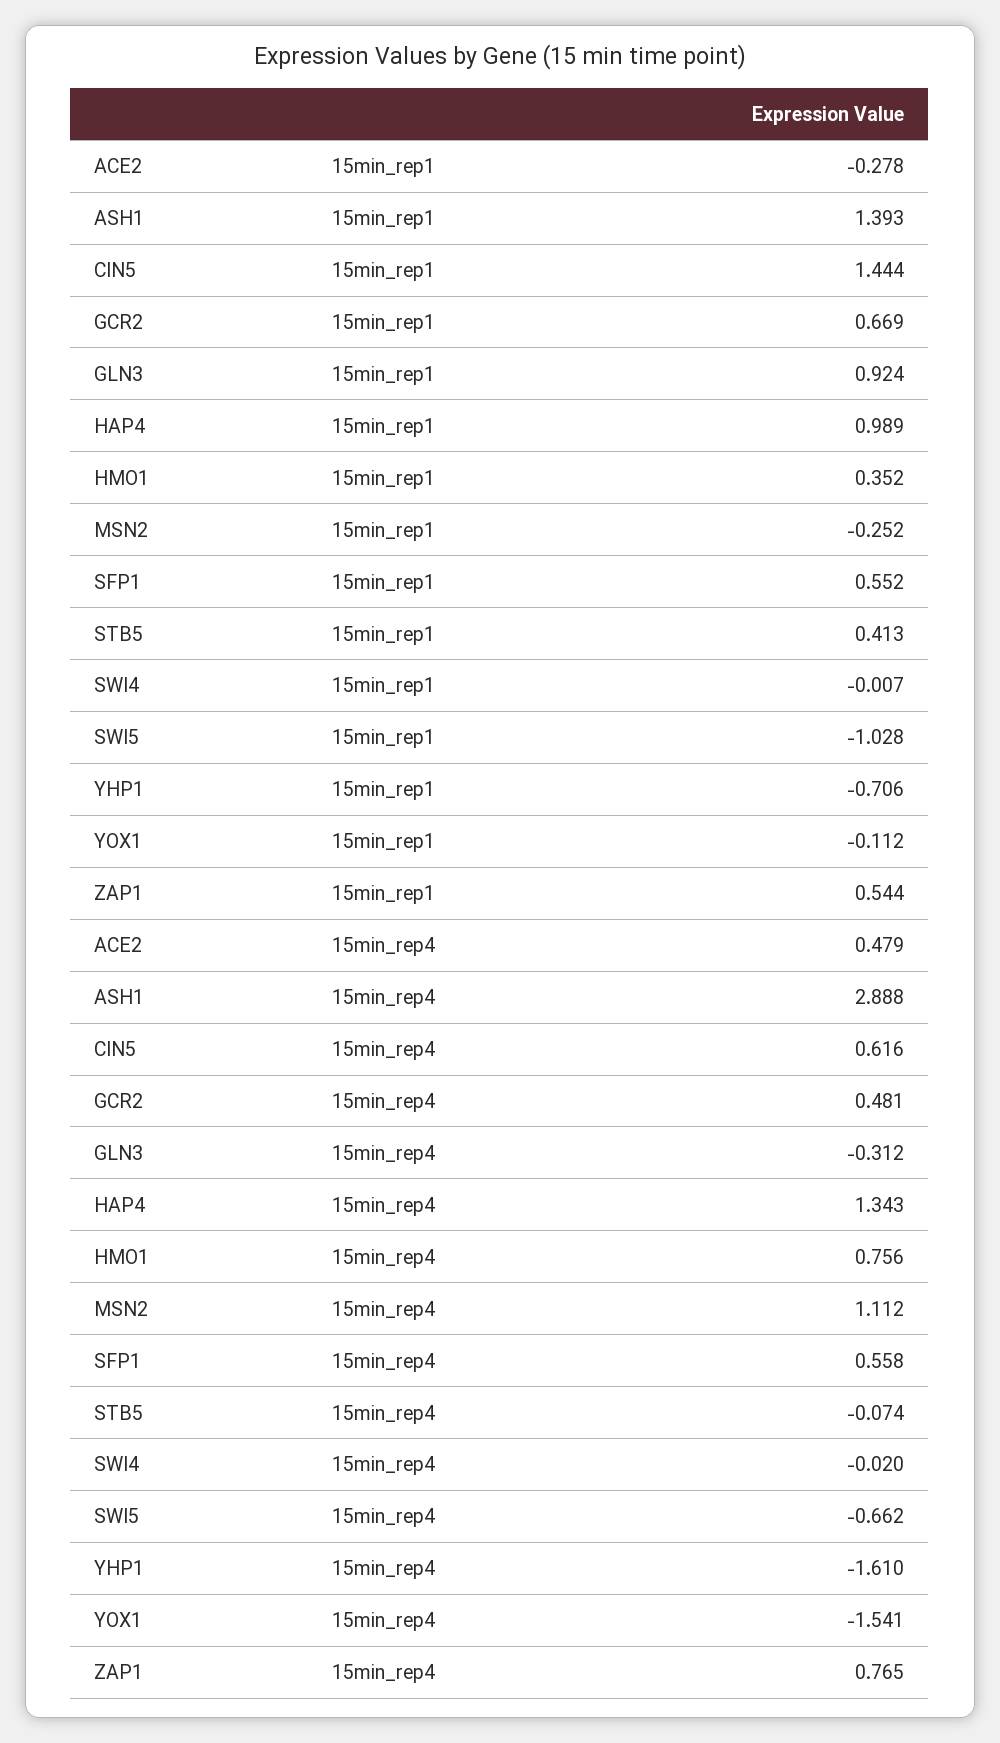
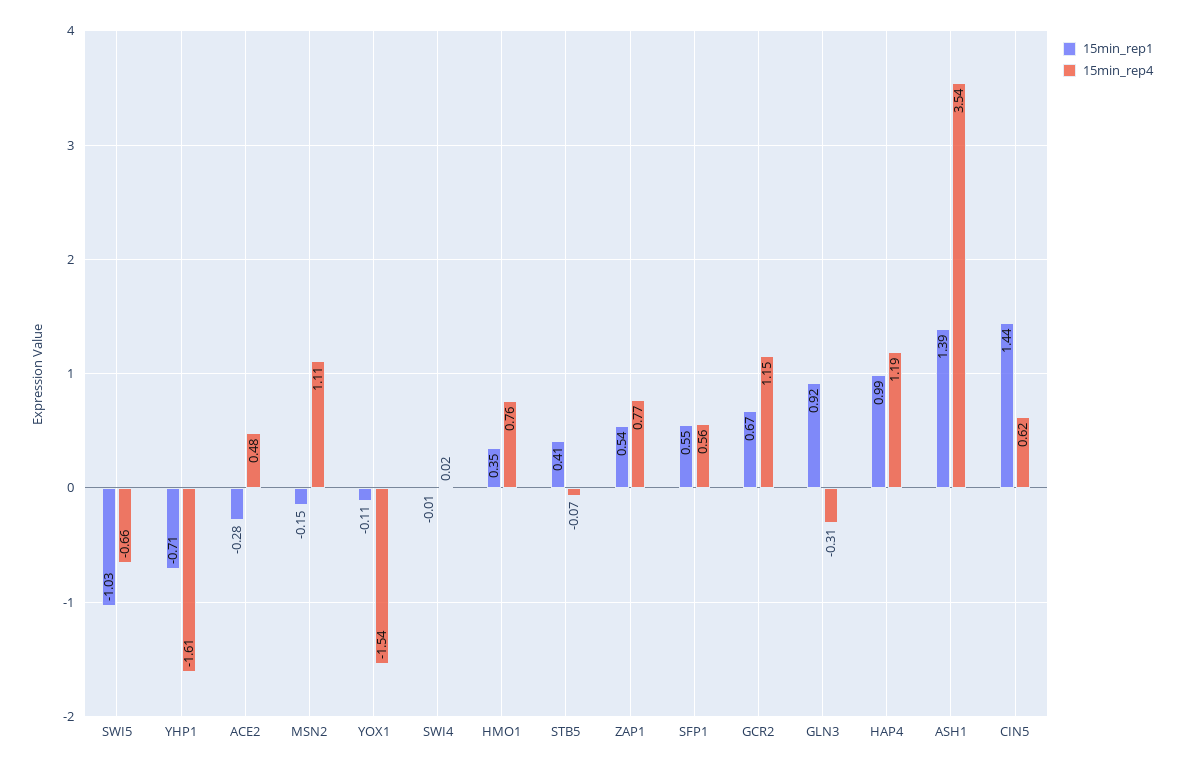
15min_rep1, MSN2: -0.252 -> -0.15
15min_rep4, ASH1: 2.888 -> 3.54
15min_rep4, GCR2: 0.481 -> 1.15
15min_rep4, HAP4: 1.343 -> 1.19
15min_rep4, SWI4: -0.02 -> 0.02

